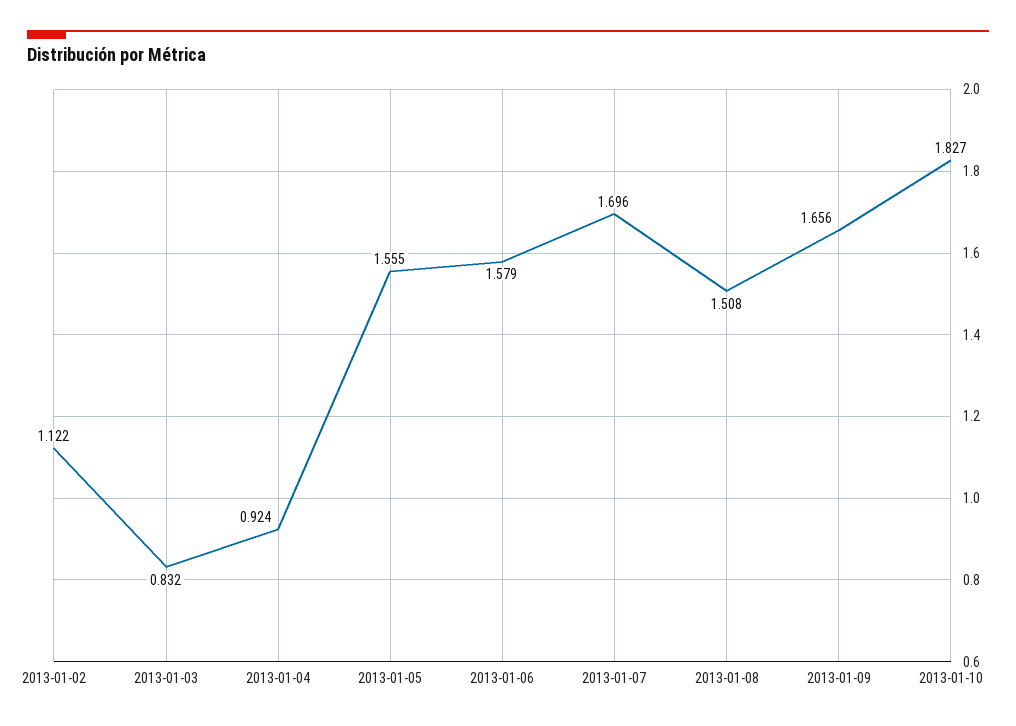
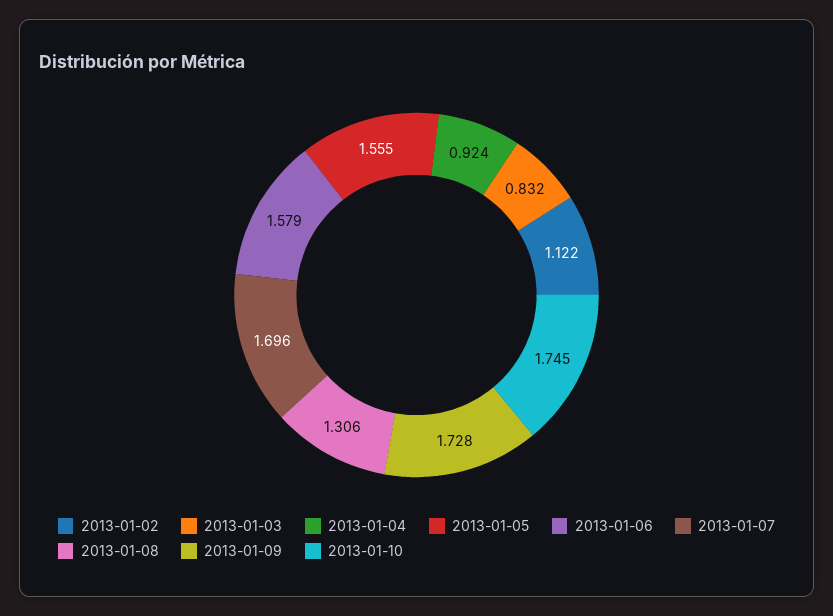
2013-01-08: 1.508 -> 1.306
2013-01-09: 1.656 -> 1.728
2013-01-10: 1.827 -> 1.745

